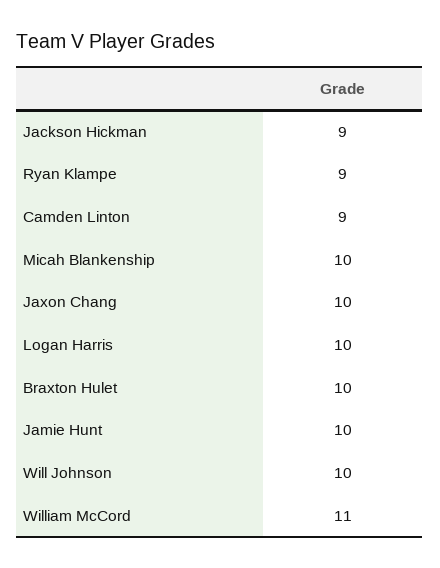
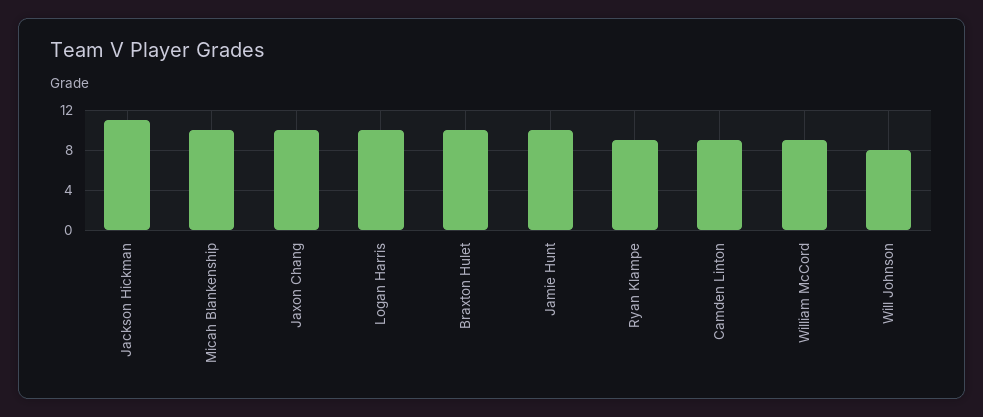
Jackson Hickman: 9 -> 11
Will Johnson: 10 -> 8
William McCord: 11 -> 9

